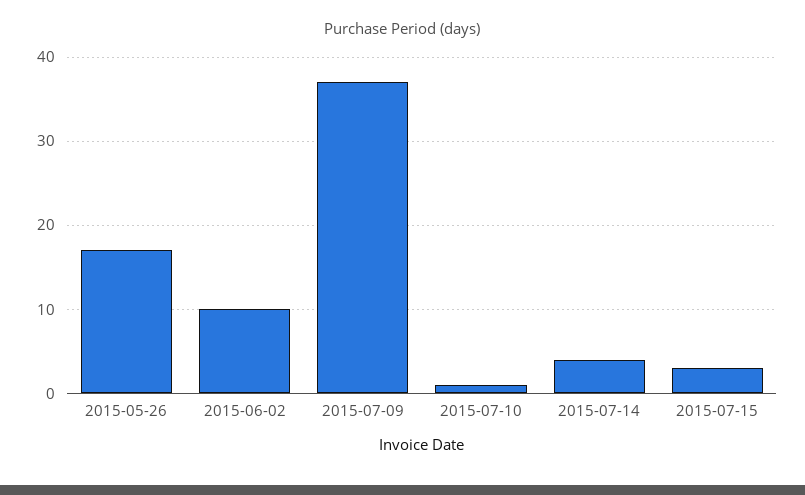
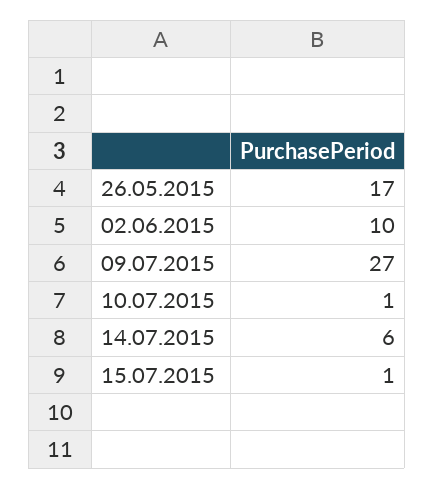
2015-07-09: 37 -> 27
2015-07-14: 4 -> 6
2015-07-15: 3 -> 1

